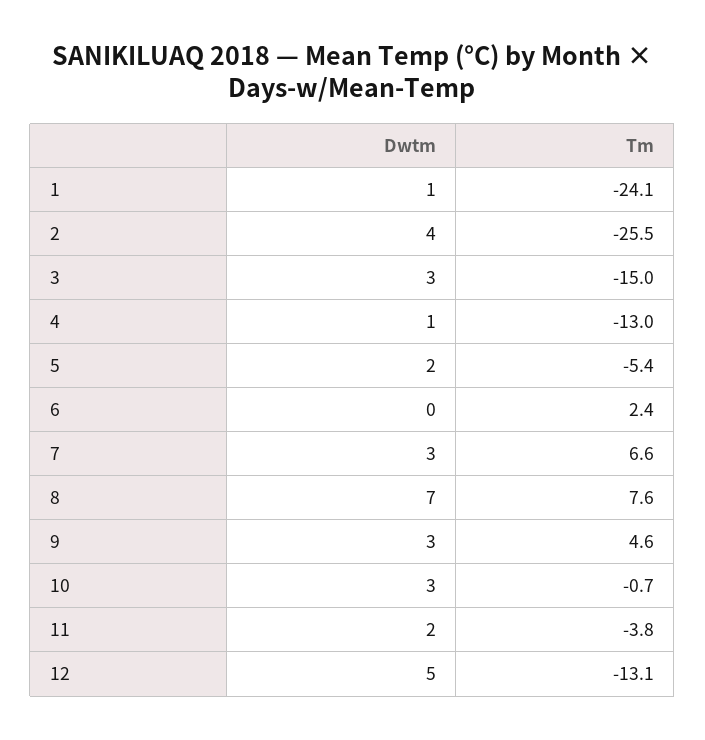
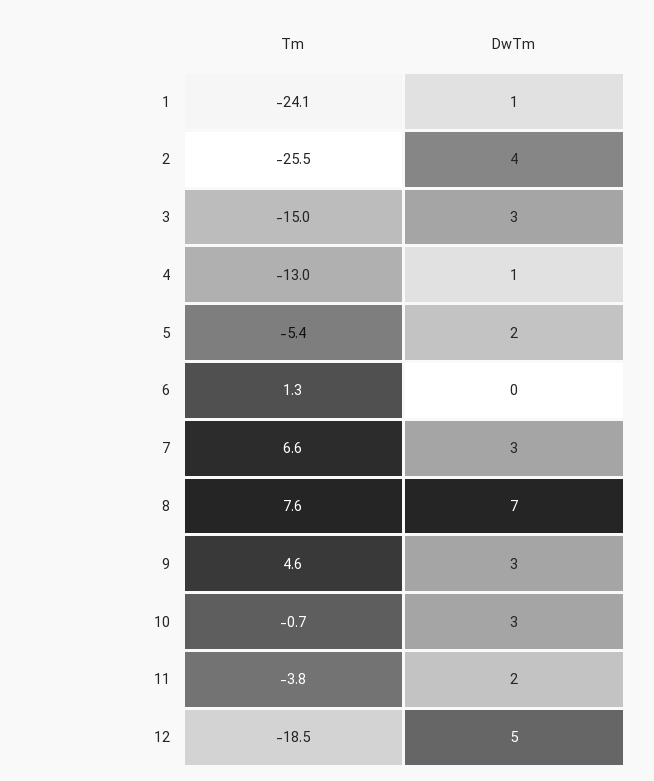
Tm, 6: 2.4 -> 1.3
Tm, 12: -13.1 -> -18.5

